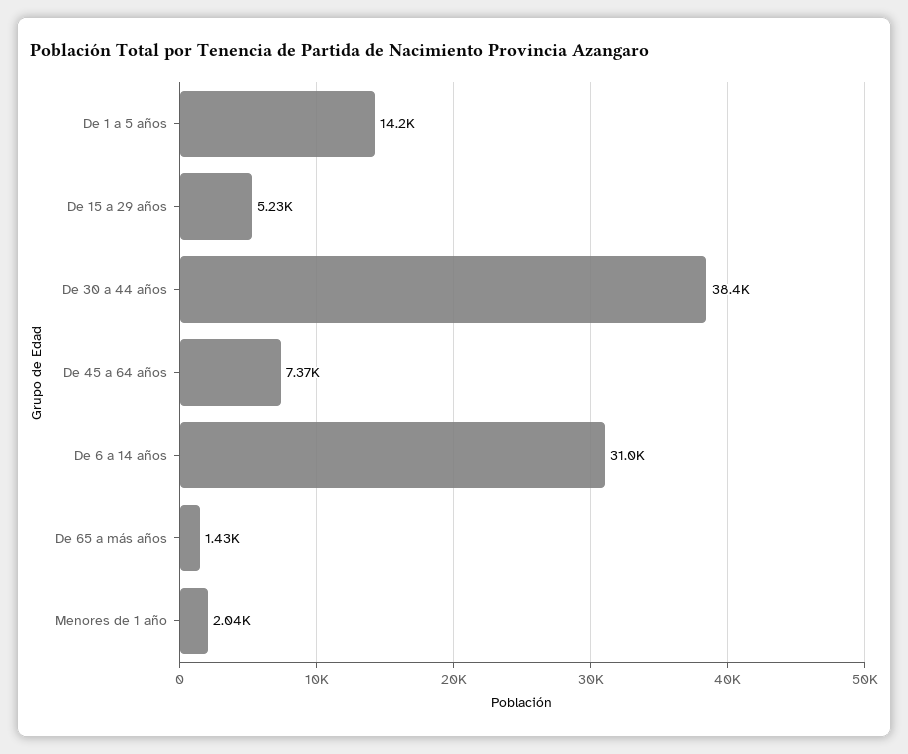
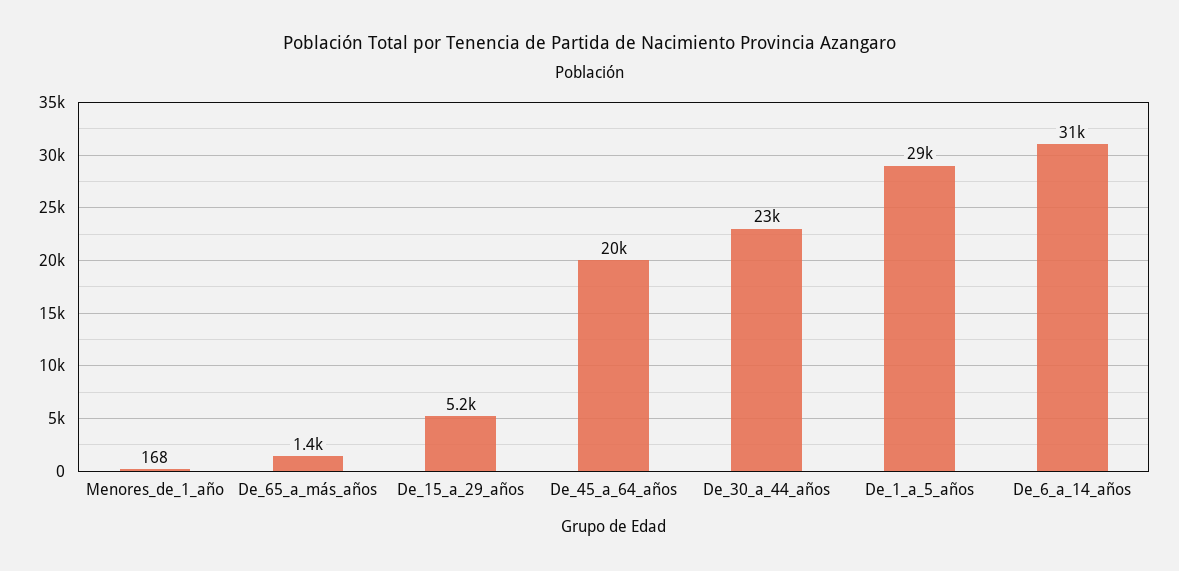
De 1 a 5 años: 14200 -> 29000
De 30 a 44 años: 38400 -> 23000
De 45 a 64 años: 7370 -> 20000
Menores de 1 año: 2040 -> 168

